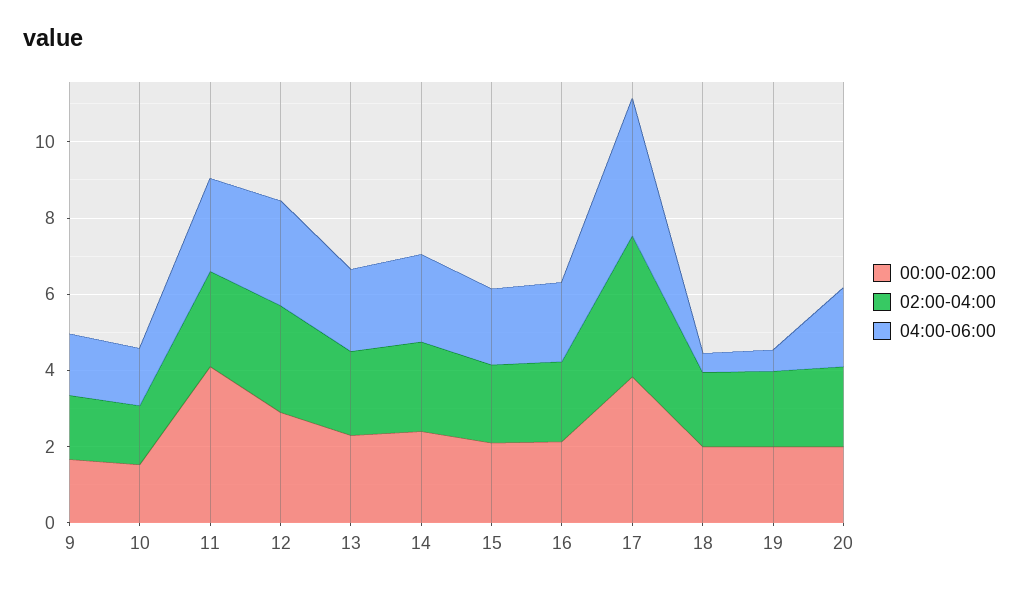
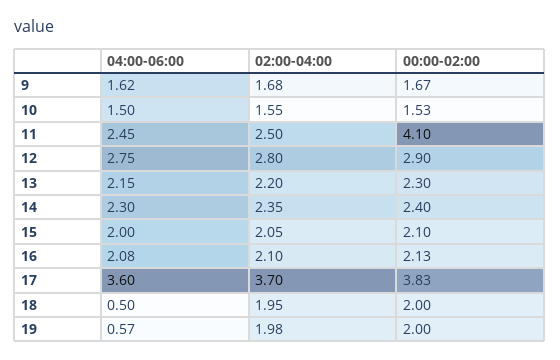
00:00-02:00, 20: 2 -> none
02:00-04:00, 20: 2 -> none
04:00-06:00, 20: 2 -> none

